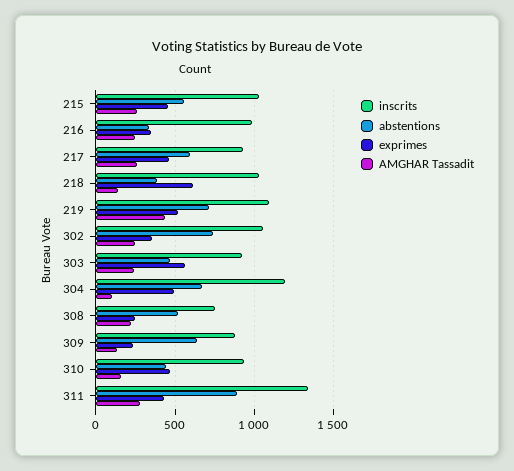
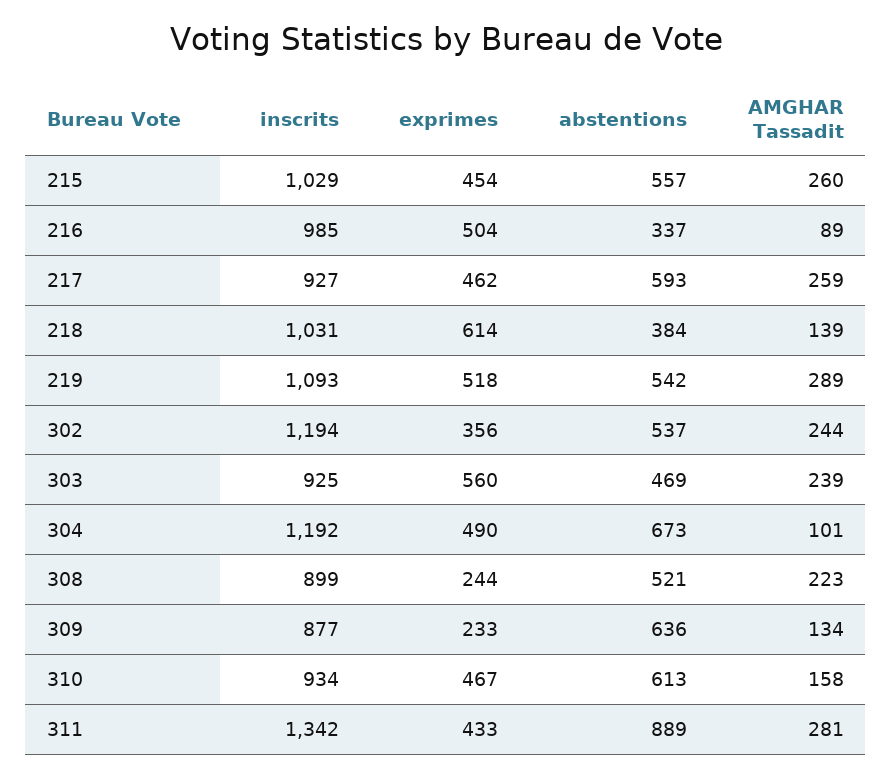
exprimes, 216: 350 -> 504
AMGHAR Tassadit, 216: 250 -> 89
abstentions, 219: 700 -> 542
AMGHAR Tassadit, 219: 450 -> 289
inscrits, 302: 1050 -> 1194
abstentions, 302: 750 -> 537
inscrits, 308: 750 -> 899
abstentions, 310: 450 -> 613

